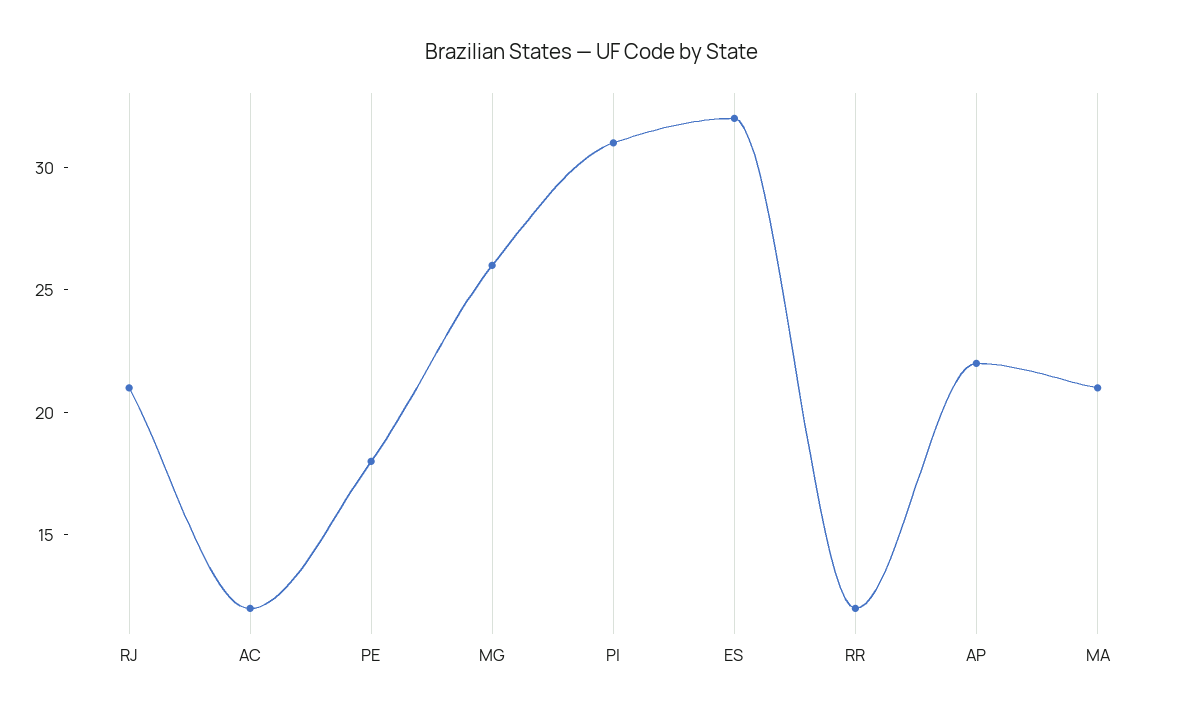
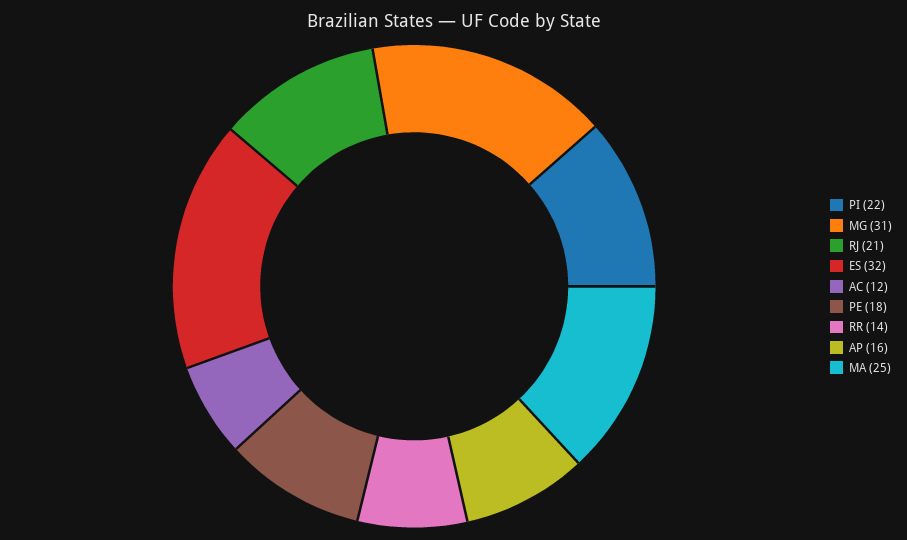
MG: 26 -> 31
PI: 31 -> 22
RR: 12 -> 14
AP: 22 -> 16
MA: 21 -> 25

